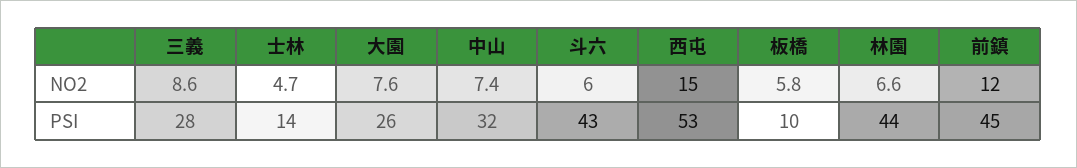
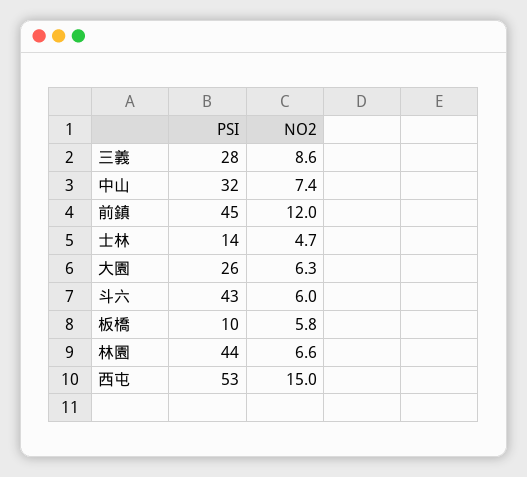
大園, NO2: 7.6 -> 6.3

